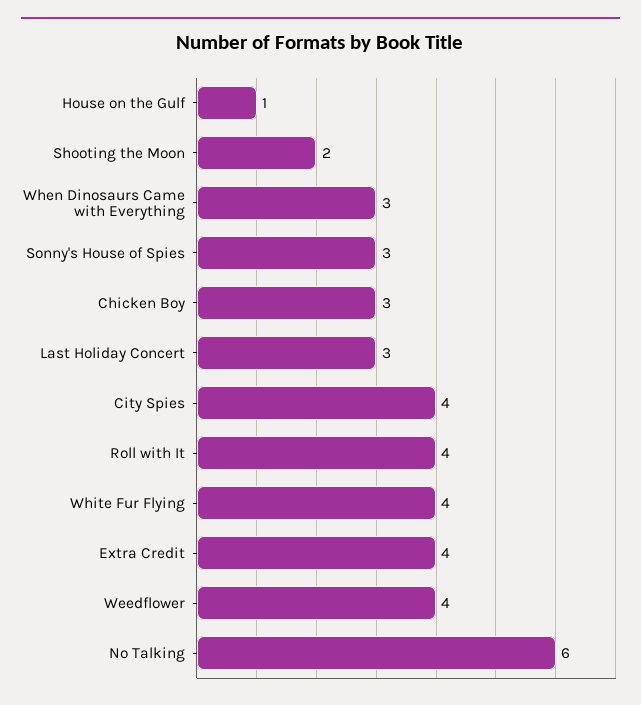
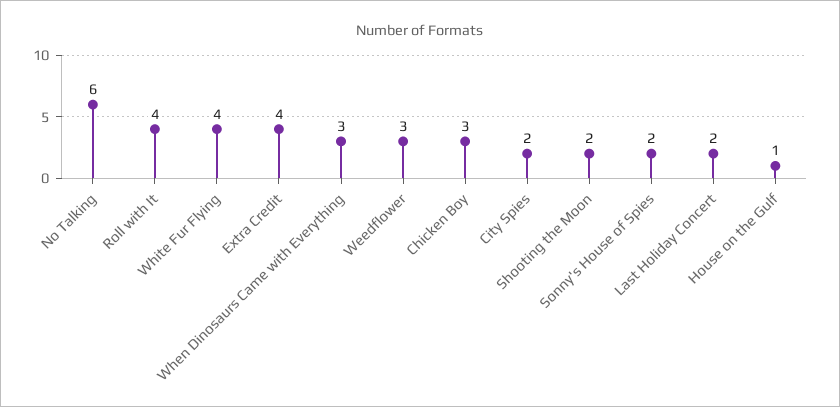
Sonny's House of Spies: 3 -> 2
Last Holiday Concert: 3 -> 2
City Spies: 4 -> 2
Weedflower: 4 -> 3

